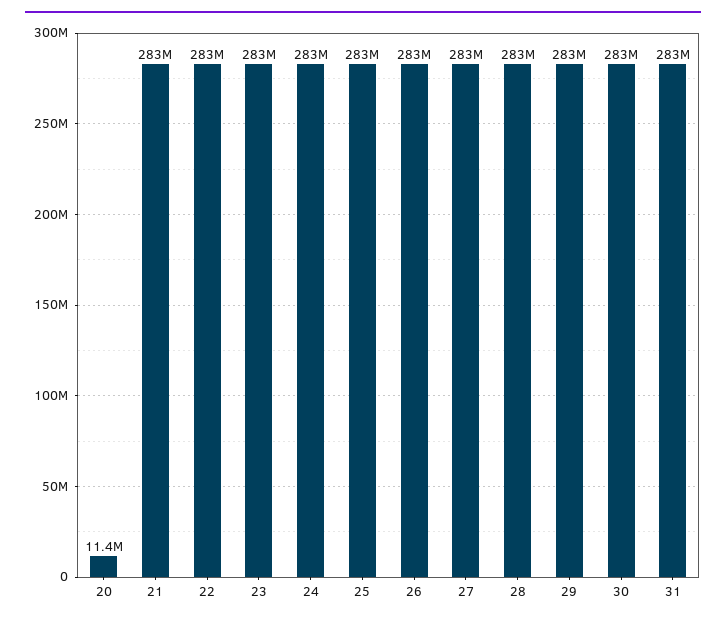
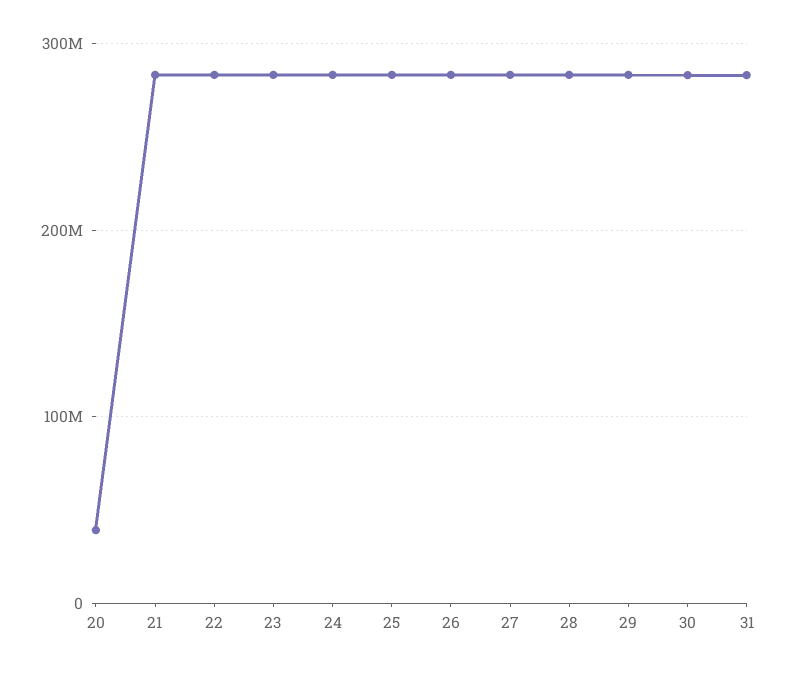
20: 11400000 -> 40000000

